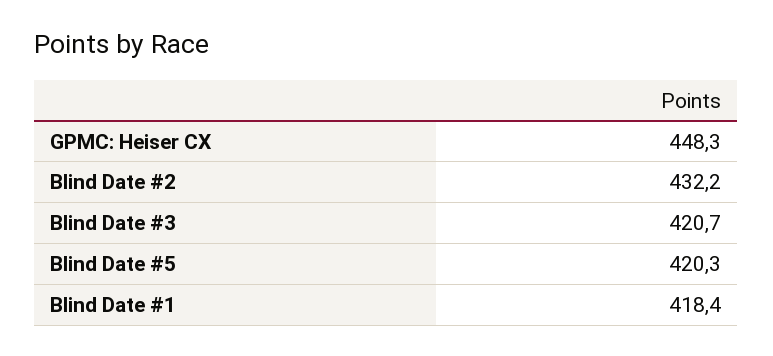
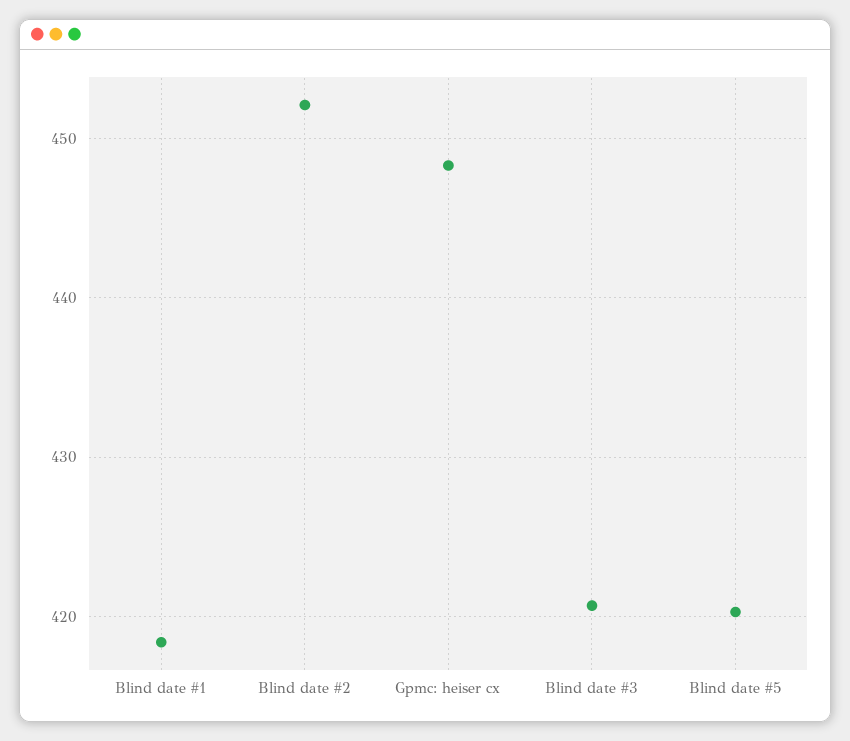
Blind Date #2: 432.2 -> 452

